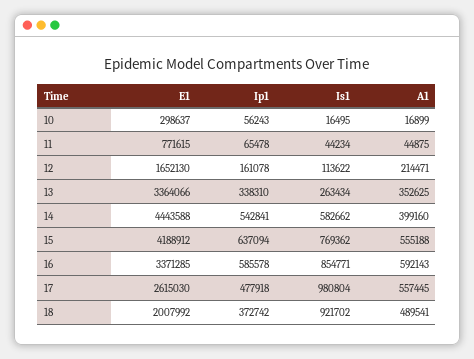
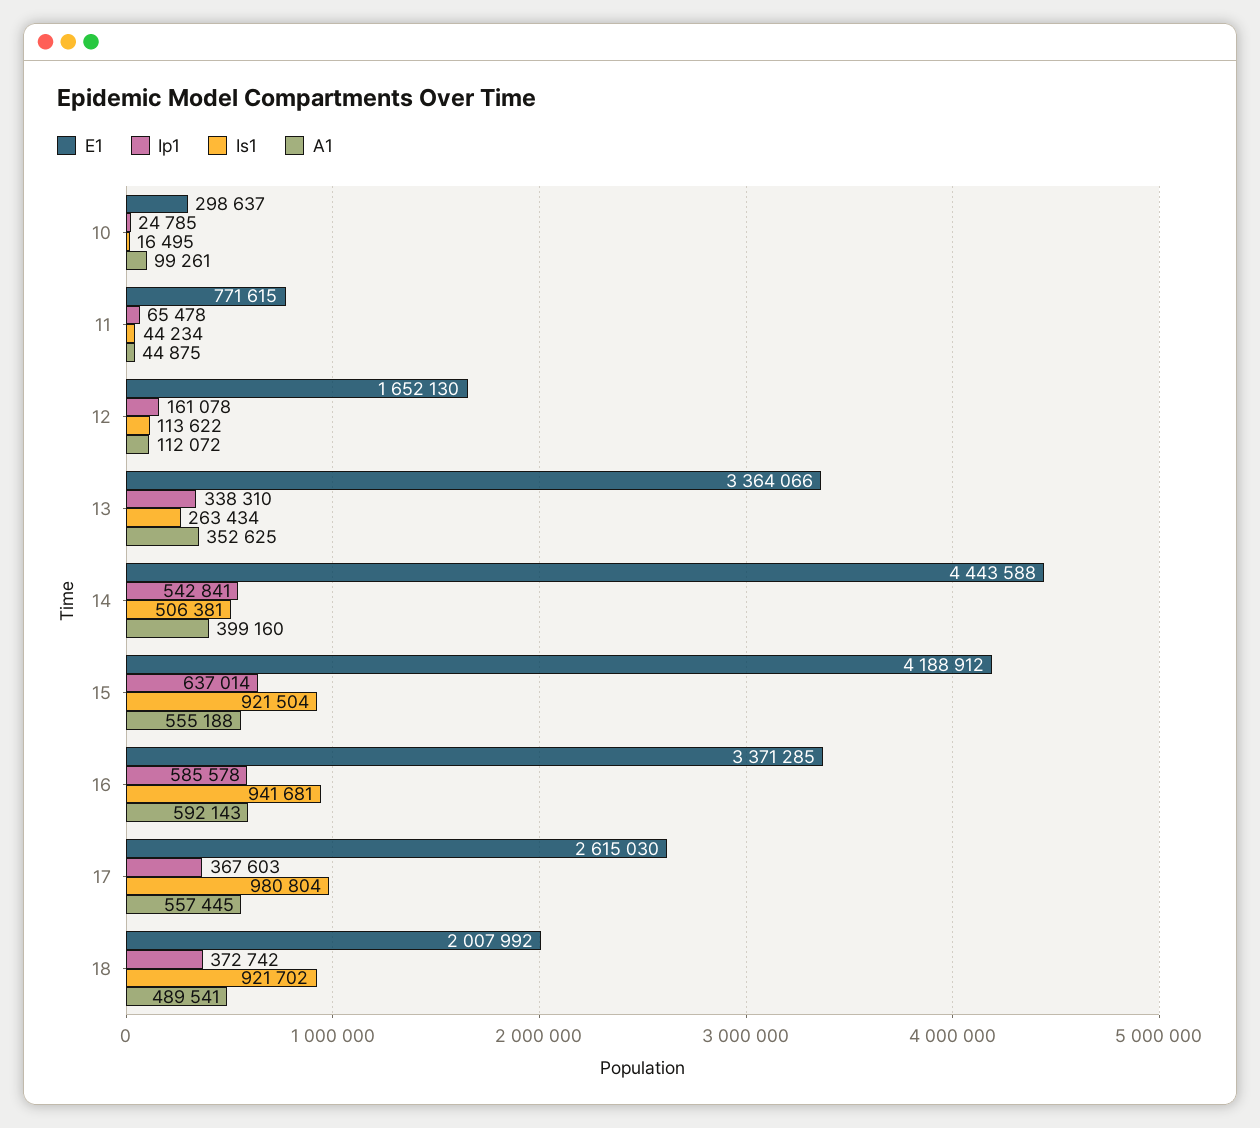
Ip1, 10: 56243 -> 24785
A1, 10: 16899 -> 99261
A1, 12: 214471 -> 112072
Is1, 14: 582662 -> 506381
Ip1, 15: 637094 -> 637014
Is1, 15: 769362 -> 921504
Is1, 16: 854771 -> 941681
Ip1, 17: 477918 -> 367603

